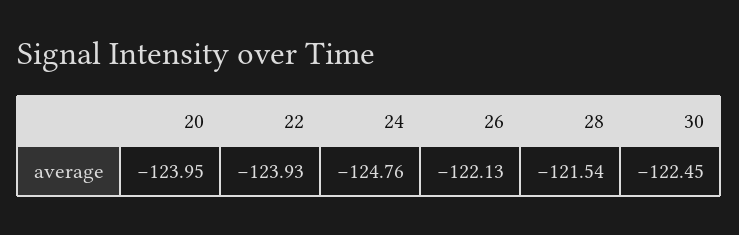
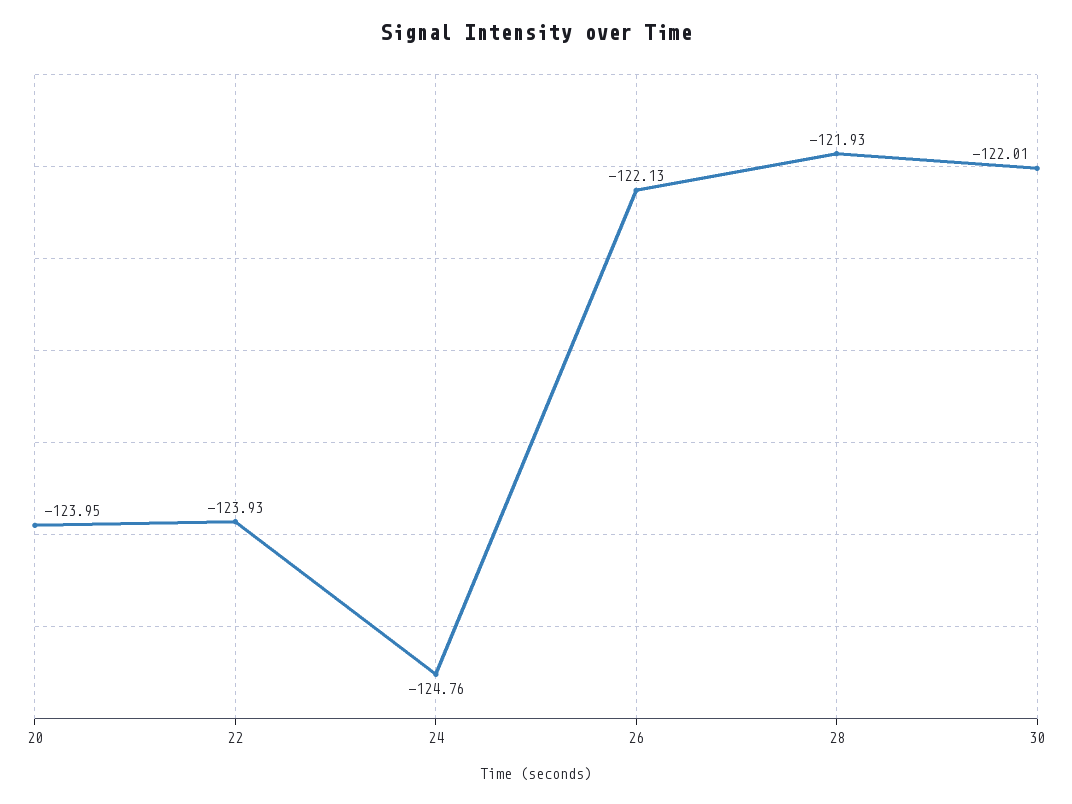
28: -121.54 -> -121.93
30: -122.45 -> -122.01

